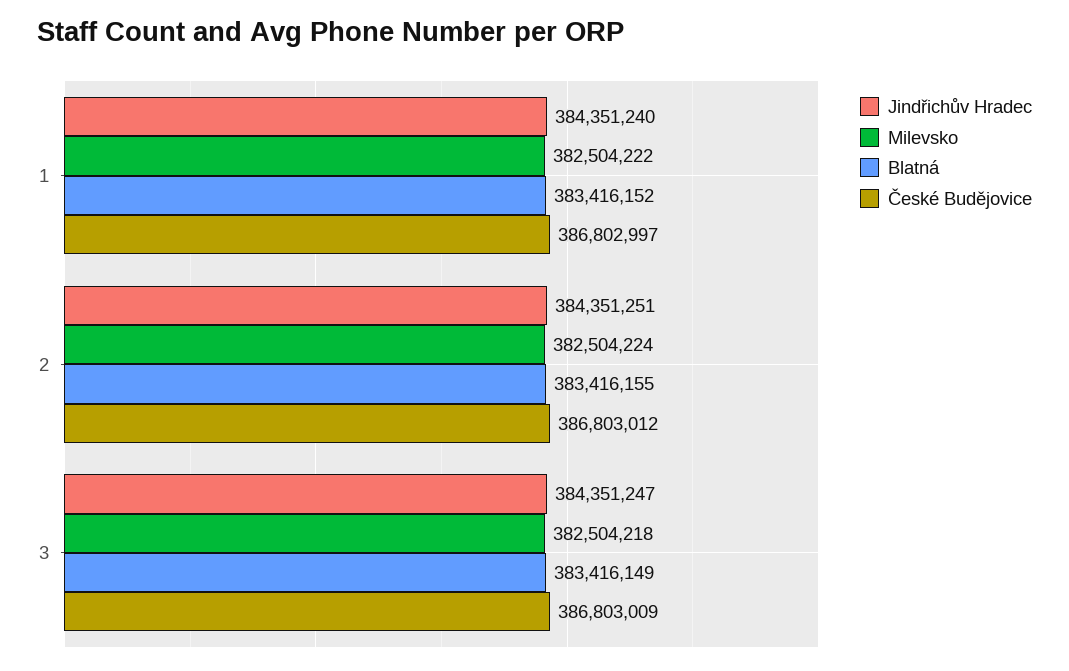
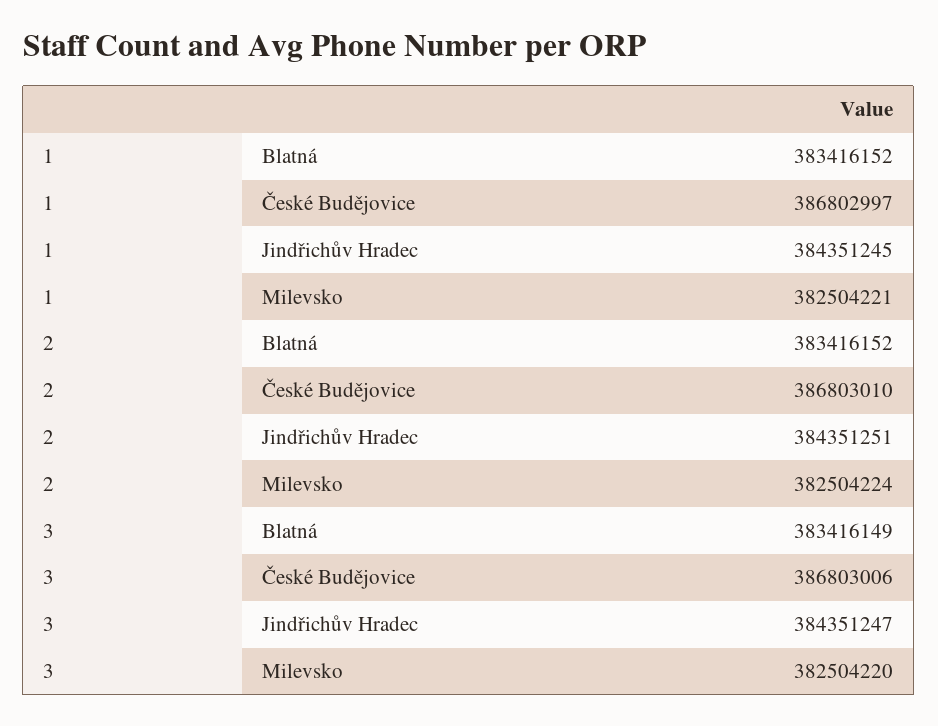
Jindřichův Hradec, 1: 384351240 -> 384351245
Milevsko, 1: 382504222 -> 382504221
Blatná, 2: 383416155 -> 383416152
České Budějovice, 2: 386803012 -> 386803010
Milevsko, 3: 382504218 -> 382504220
České Budějovice, 3: 386803009 -> 386803006

